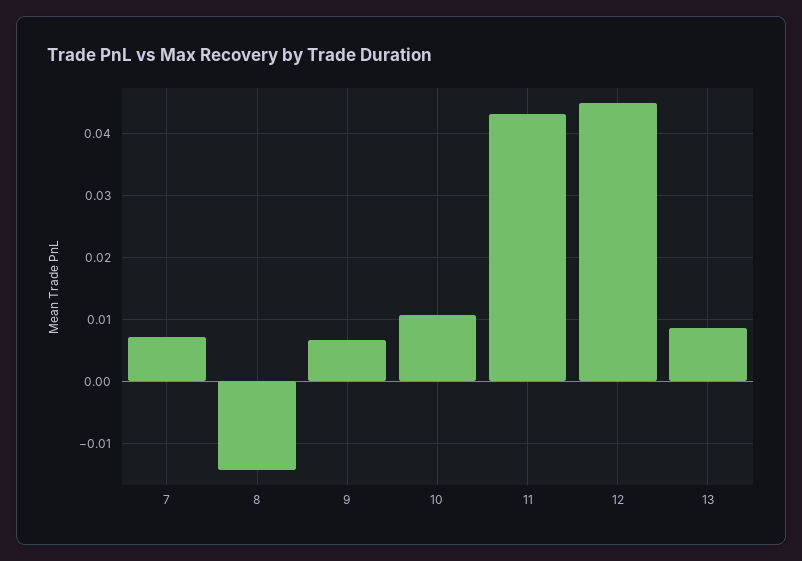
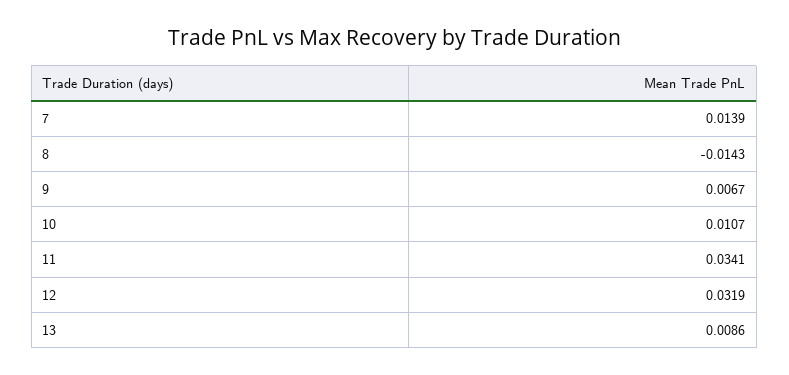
7: 0.007 -> 0.0139
11: 0.043 -> 0.0341
12: 0.045 -> 0.0319

